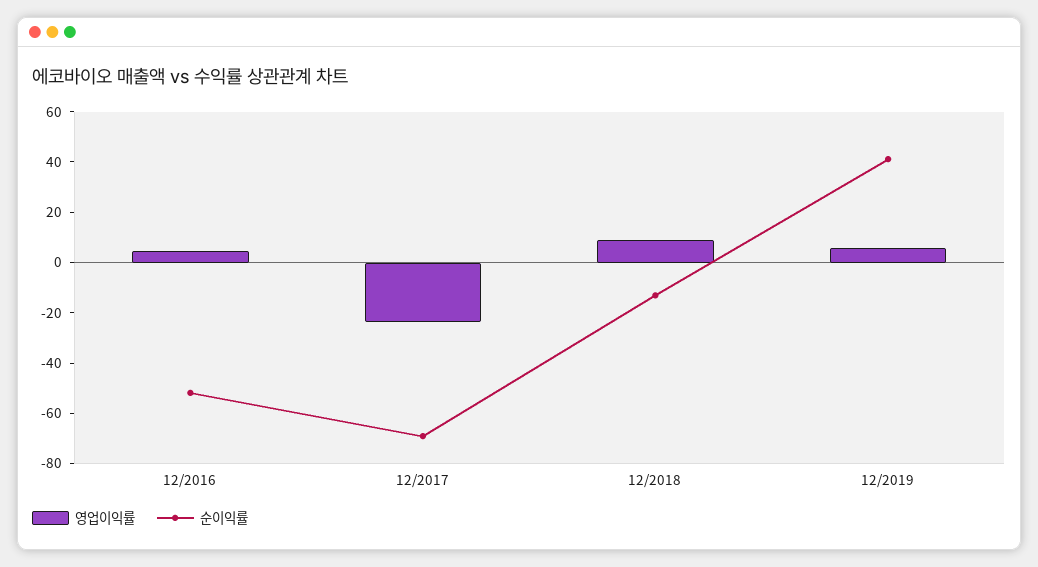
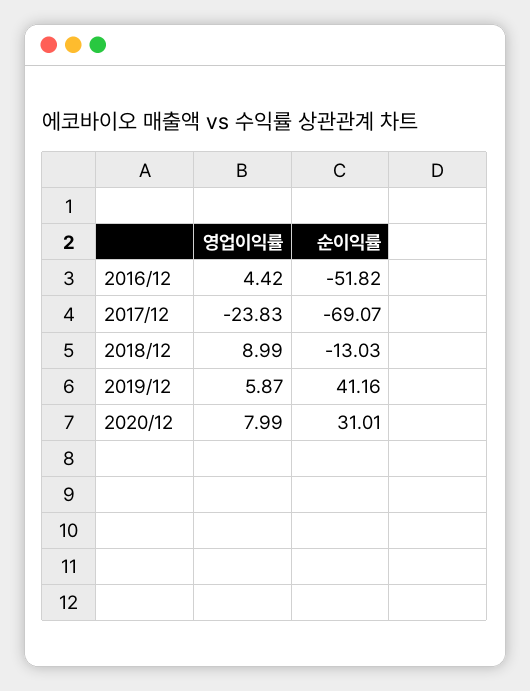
영업이익률, 2020/12: none -> 7.99
순이익률, 2020/12: none -> 31.01

